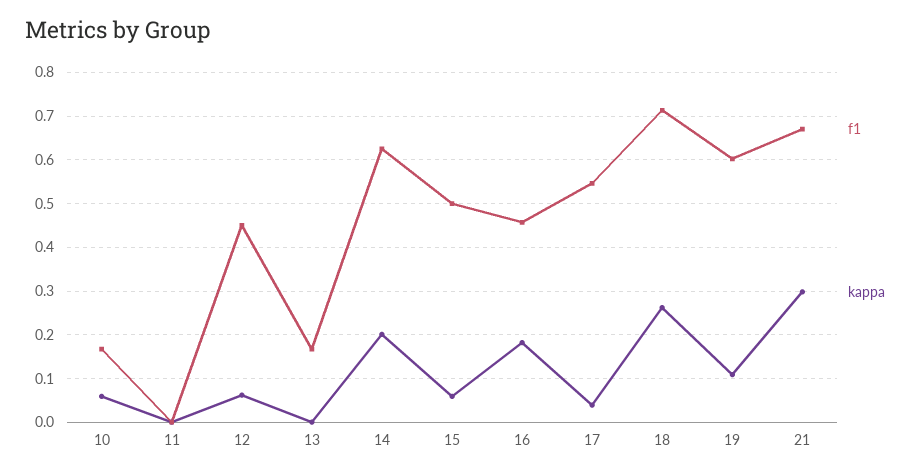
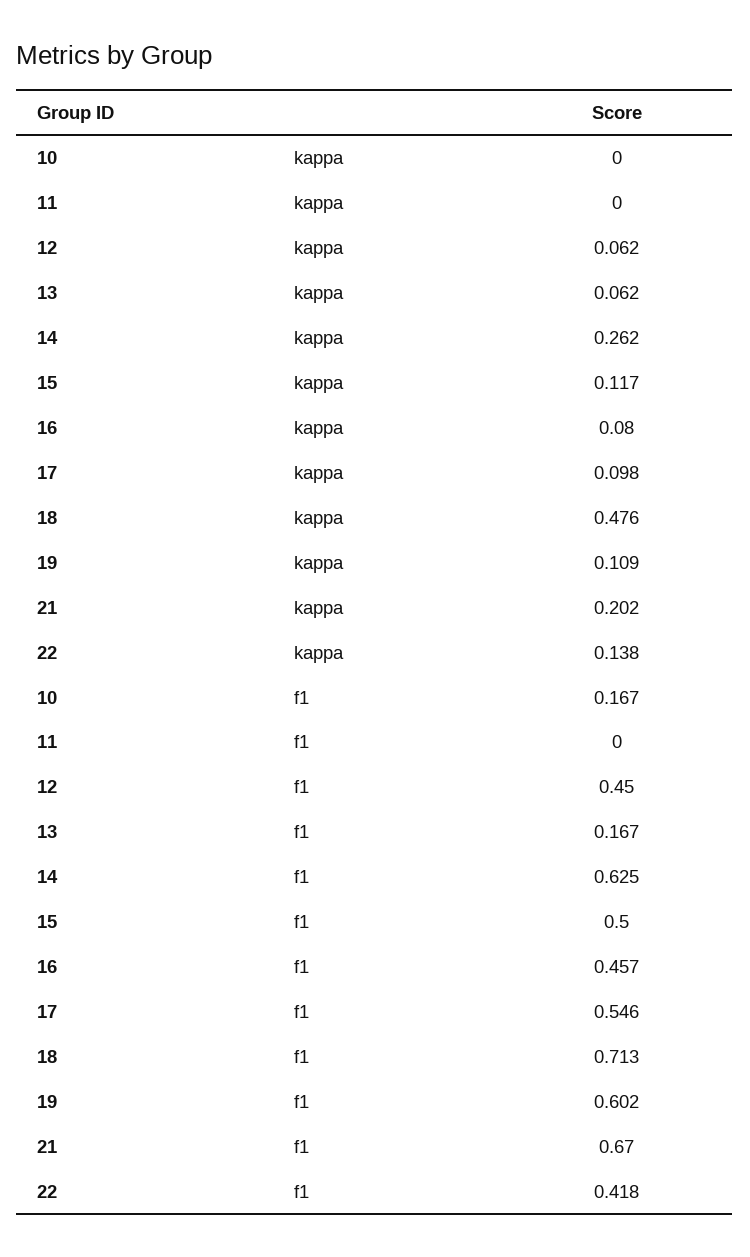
kappa, 10: 0.06 -> 0
kappa, 13: 0 -> 0.062
kappa, 14: 0.2 -> 0.262
kappa, 15: 0.06 -> 0.117
kappa, 16: 0.18 -> 0.08
kappa, 17: 0.04 -> 0.098
kappa, 18: 0.26 -> 0.476
kappa, 21: 0.3 -> 0.202
kappa, 22: none -> 0.138
f1, 22: none -> 0.418

